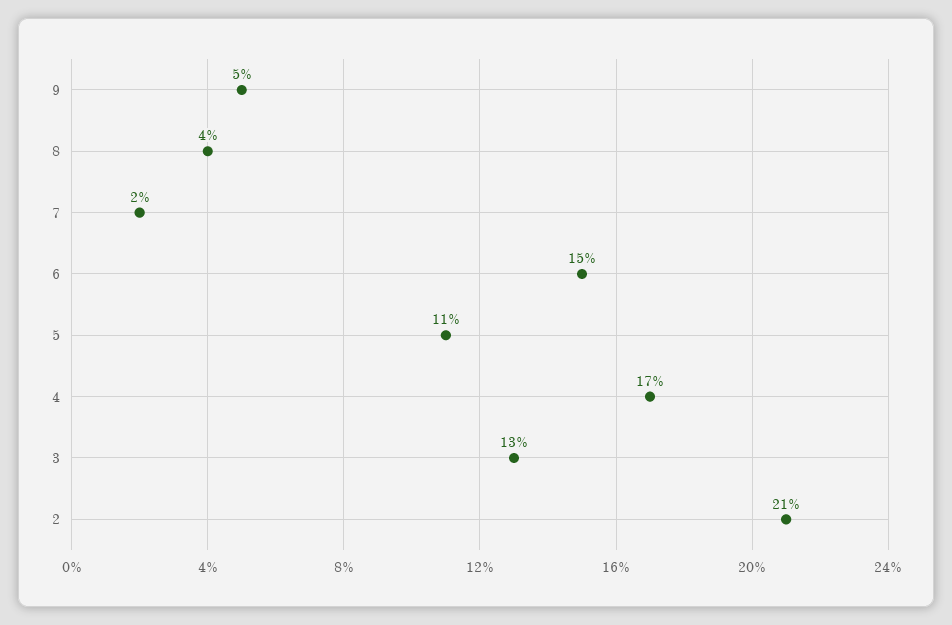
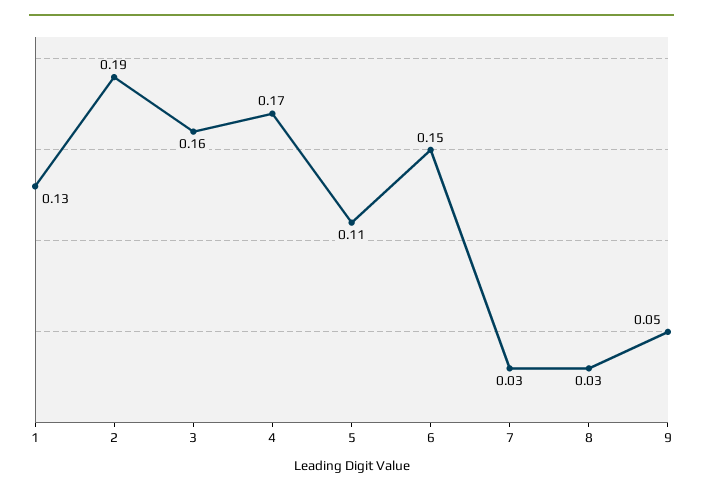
8: 0.04 -> 0.03
7: 0.02 -> 0.03
3: 0.13 -> 0.16
2: 0.21 -> 0.19
1: none -> 0.13

